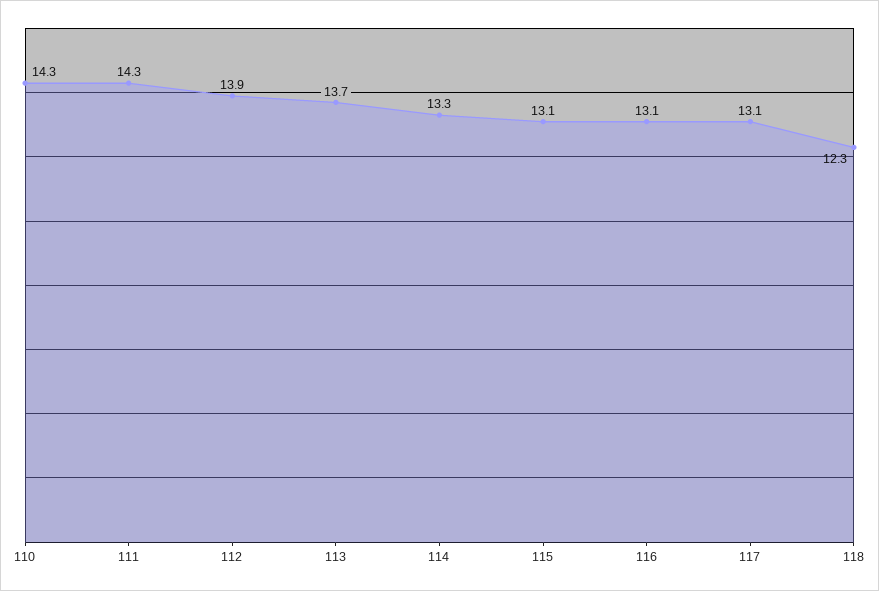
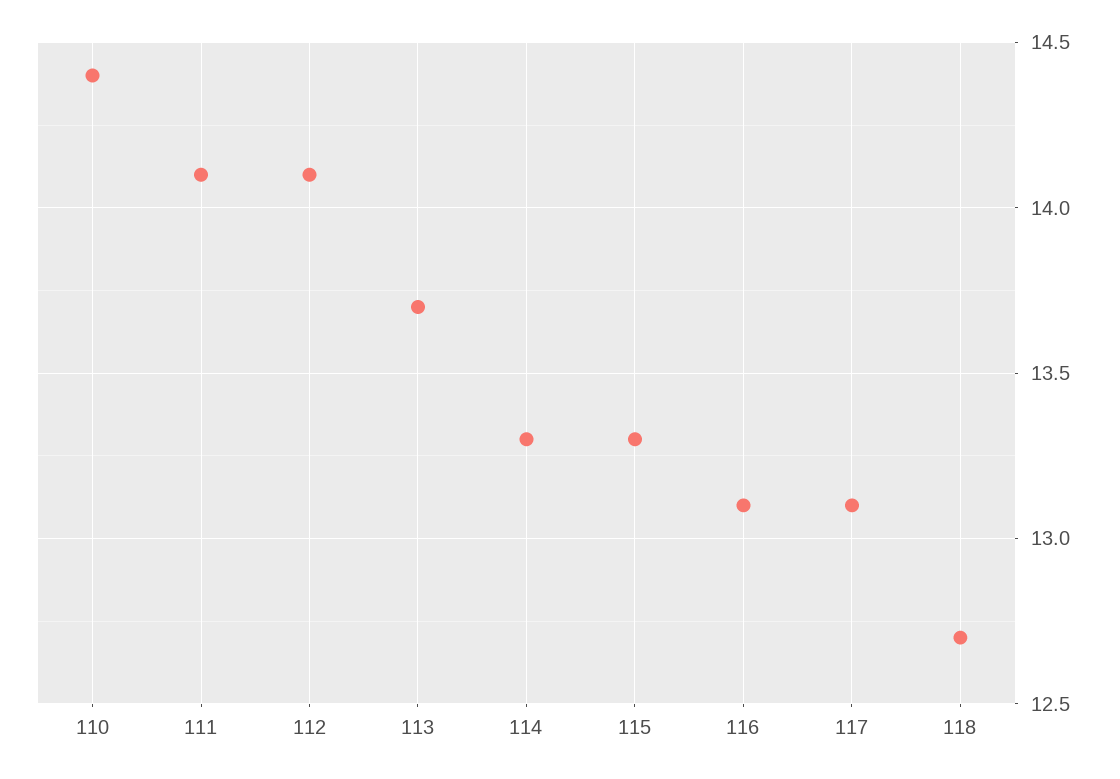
110: 14.3 -> 14.4
111: 14.3 -> 14.1
112: 13.9 -> 14.1
115: 13.1 -> 13.3
118: 12.3 -> 12.7

